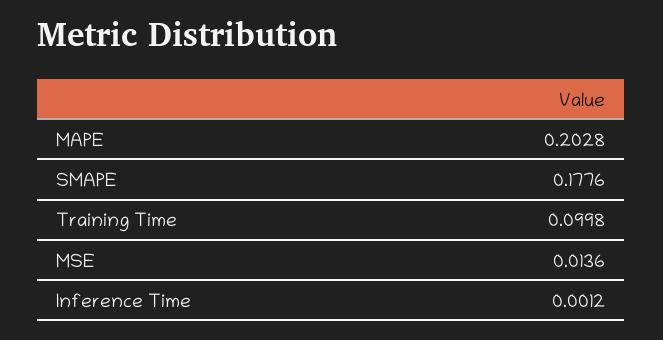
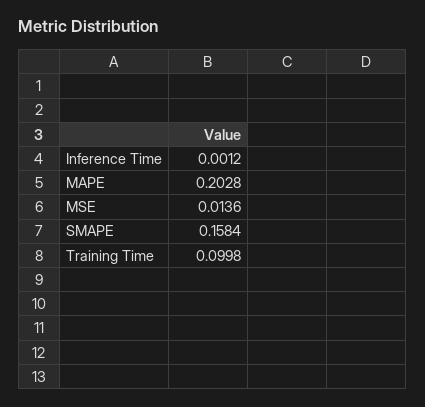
SMAPE: 0.1776 -> 0.1584

